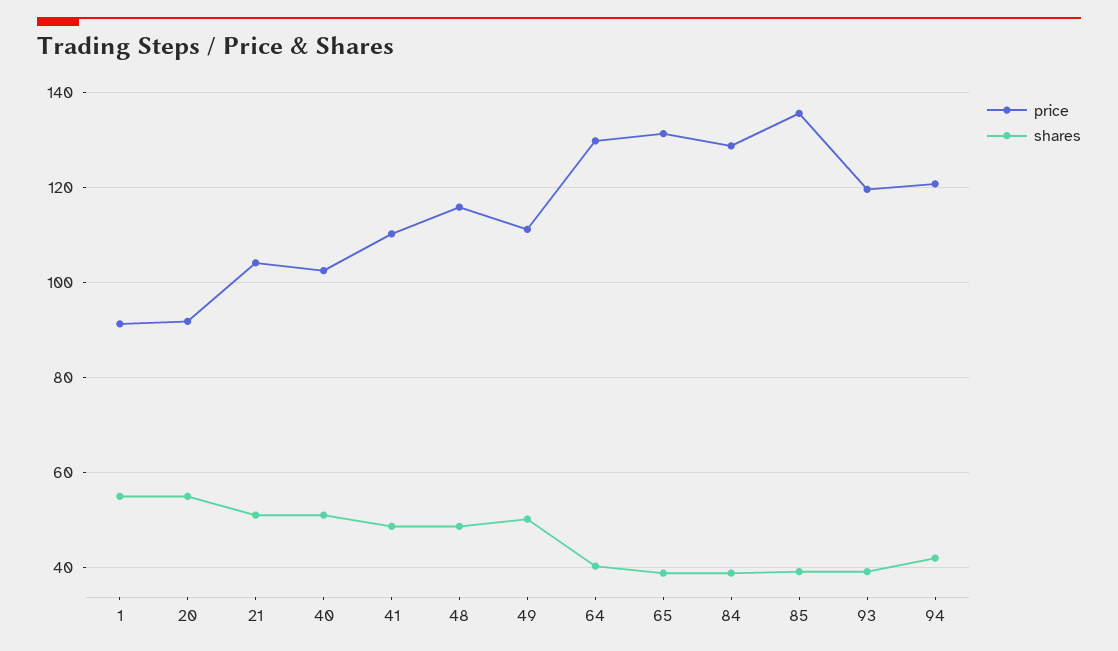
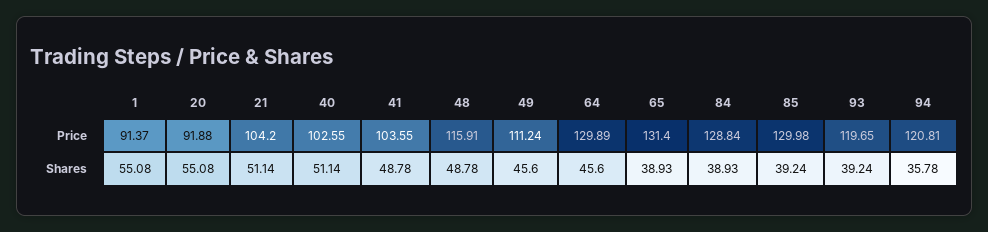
price, 41: 110 -> 103.55
shares, 49: 50 -> 45.6
shares, 64: 40 -> 45.6
price, 85: 136 -> 129.98
shares, 94: 42 -> 35.78

